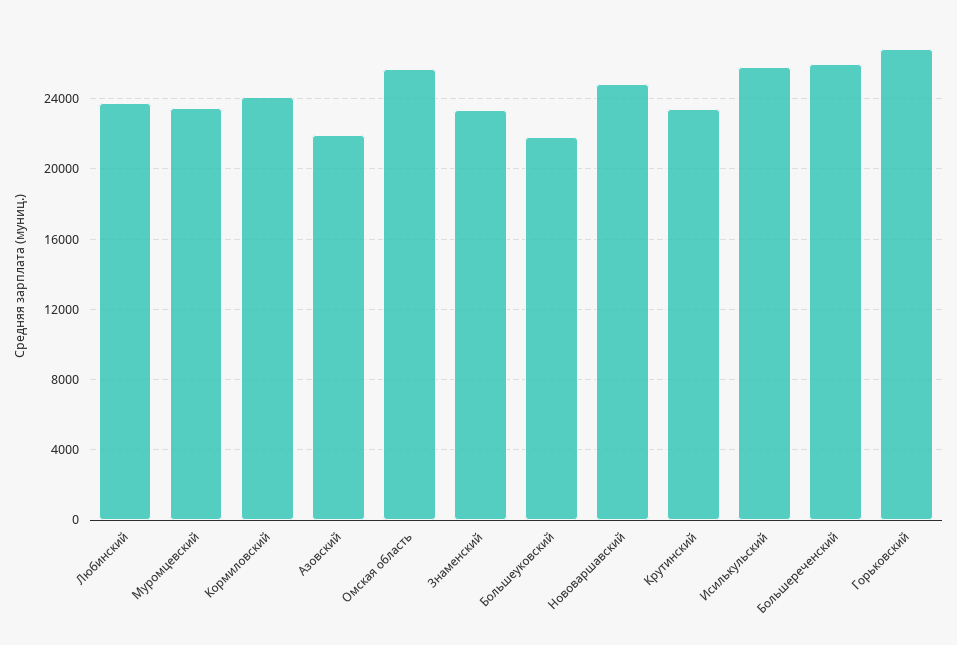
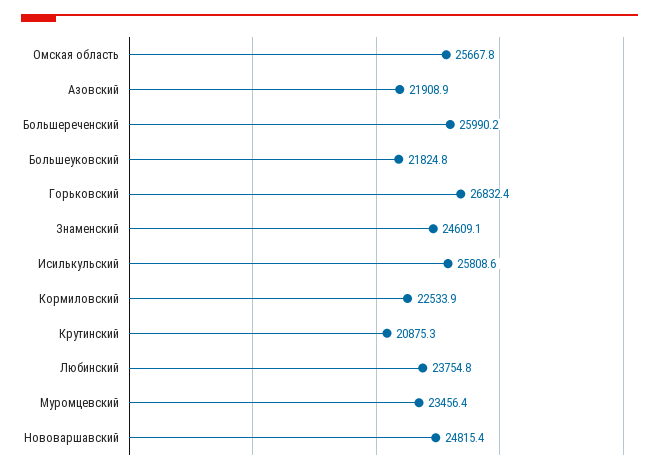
Кормиловский: 24000 -> 22533.9
Знаменский: 23500 -> 24609.1
Крутинский: 23500 -> 20875.3

